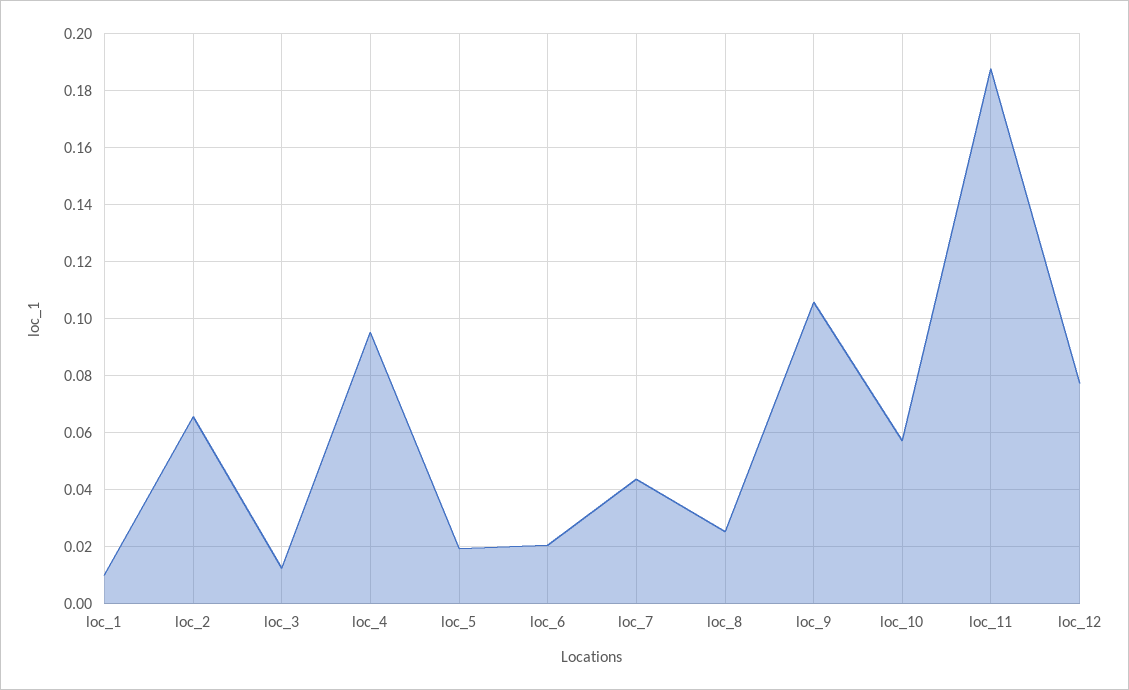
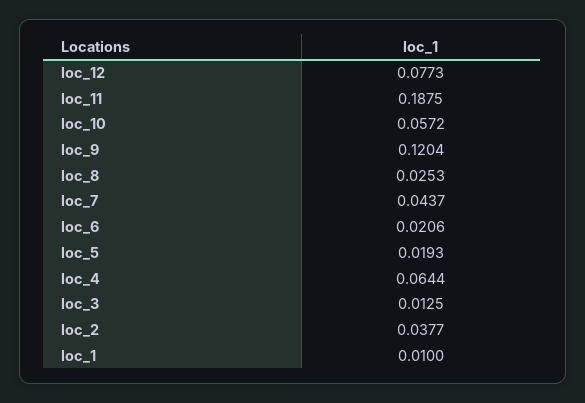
loc_2: 0.065 -> 0.0377
loc_4: 0.095 -> 0.0644
loc_9: 0.105 -> 0.1204

